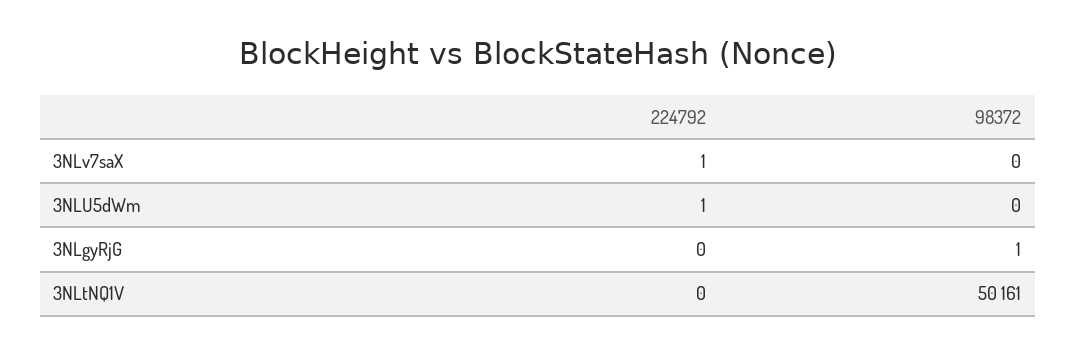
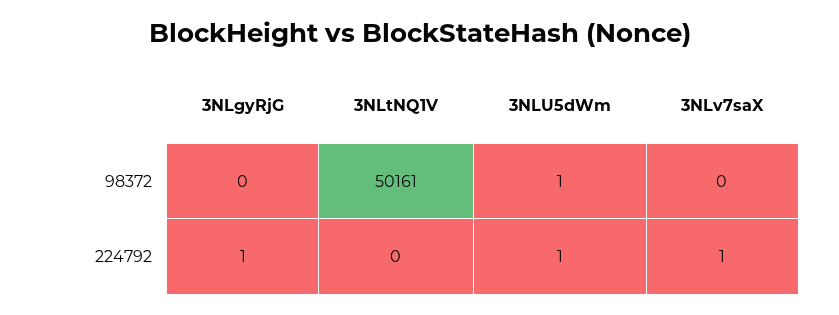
98372, 3NLU5dWm: 0 -> 1
224792, 3NLgyRjG: 0 -> 1
98372, 3NLgyRjG: 1 -> 0

